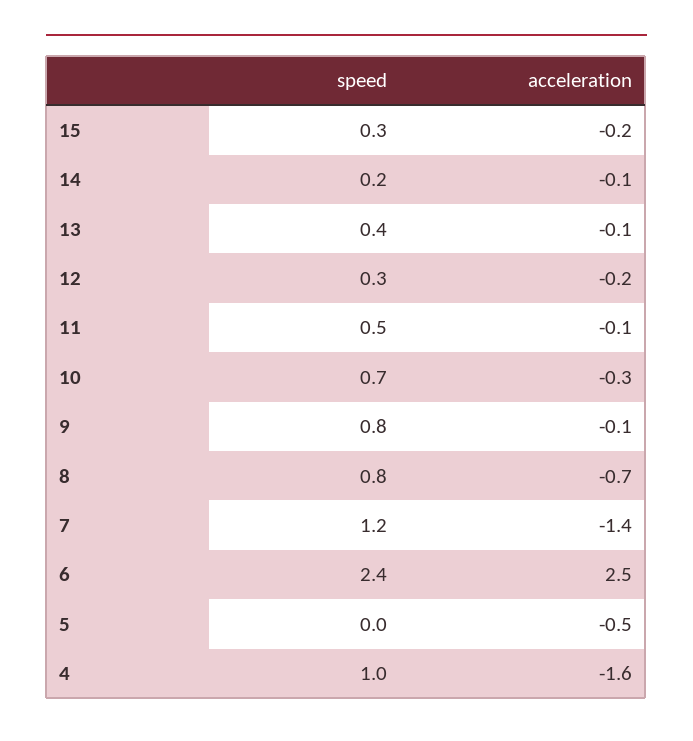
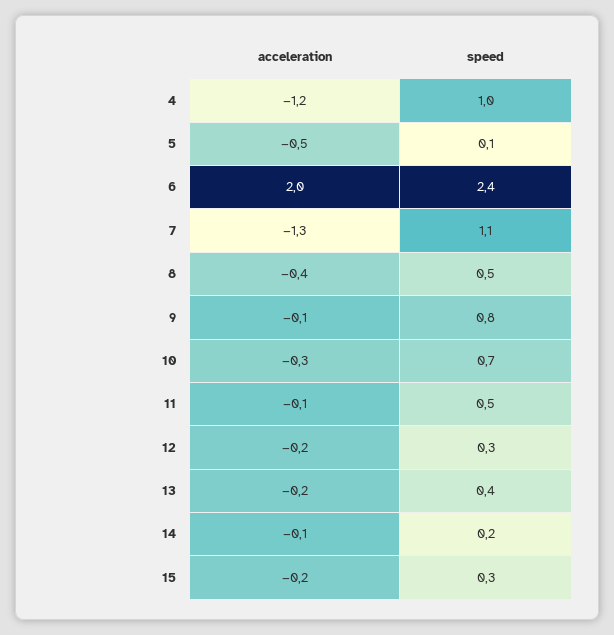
acceleration, 13: -0.1 -> -0.2
speed, 8: 0.8 -> 0.5
acceleration, 8: -0.7 -> -0.4
speed, 7: 1.2 -> 1.1
acceleration, 7: -1.4 -> -1.3
acceleration, 6: 2.5 -> 2
speed, 5: 0 -> 0.1
acceleration, 4: -1.6 -> -1.2

